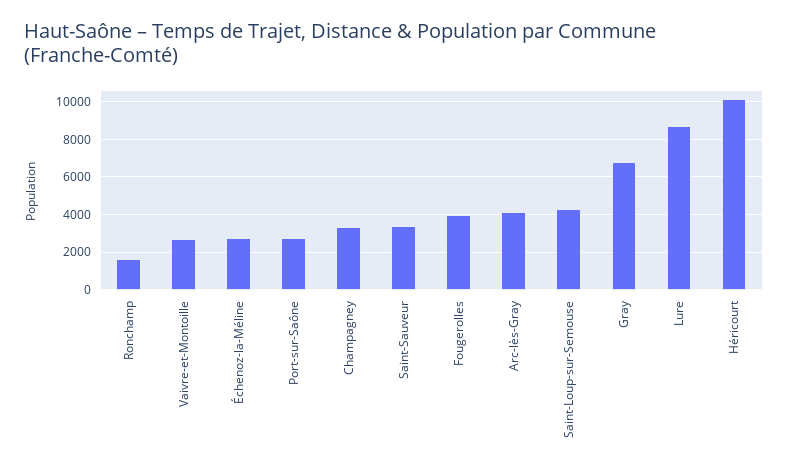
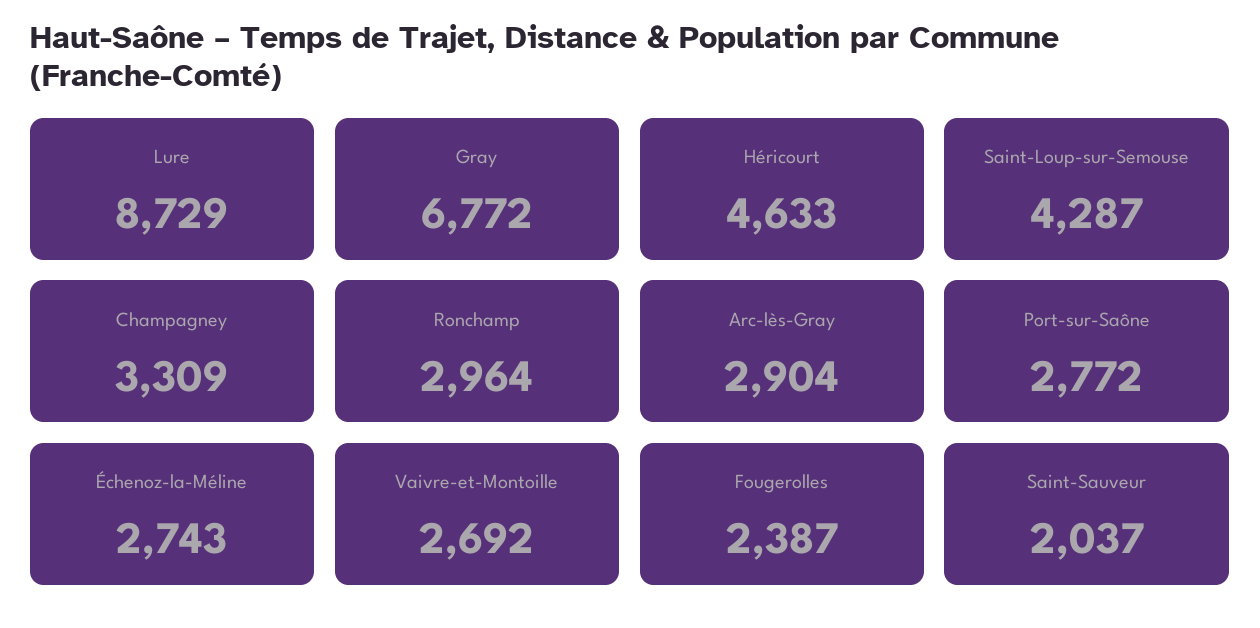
Ronchamp: 1500 -> 2964
Saint-Sauveur: 3500 -> 2037
Fougerolles: 4000 -> 2387
Arc-lès-Gray: 4000 -> 2904
Héricourt: 10000 -> 4633

